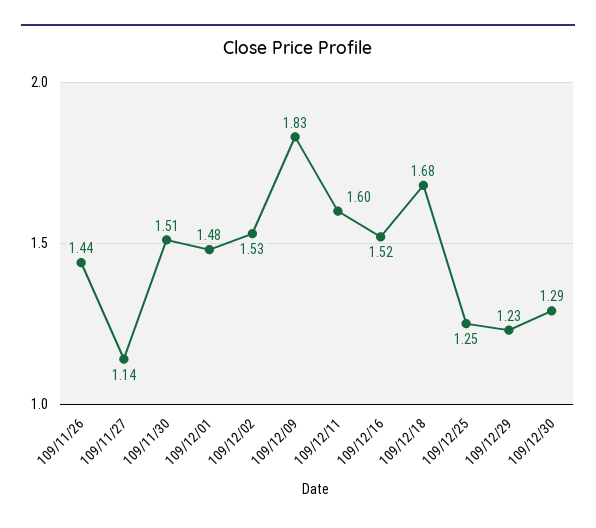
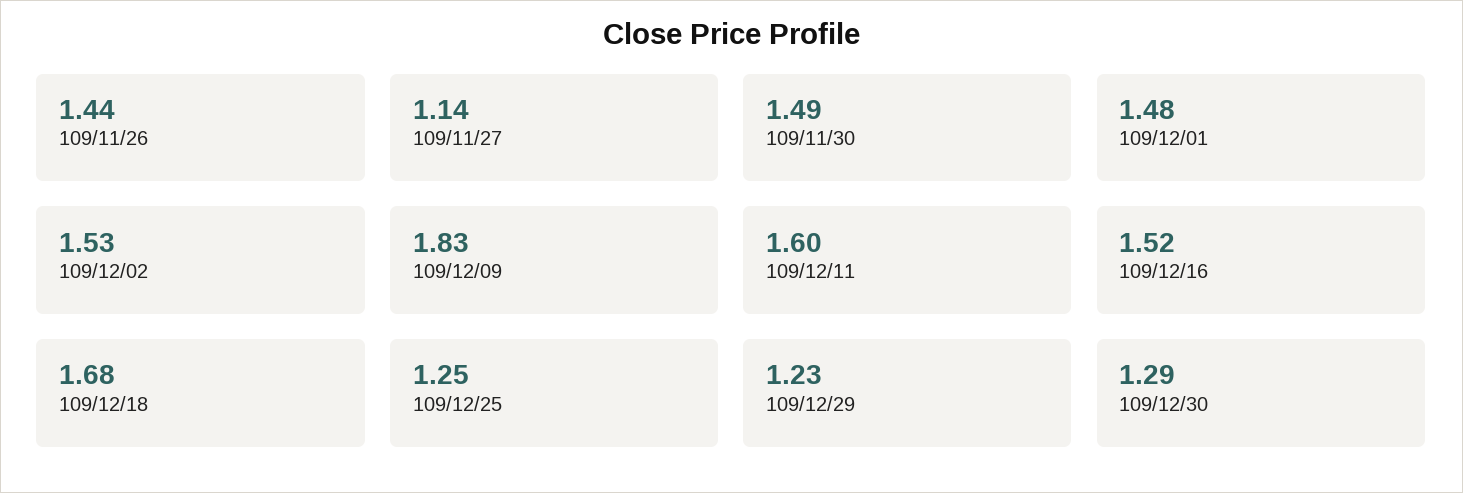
109/11/30: 1.51 -> 1.49

